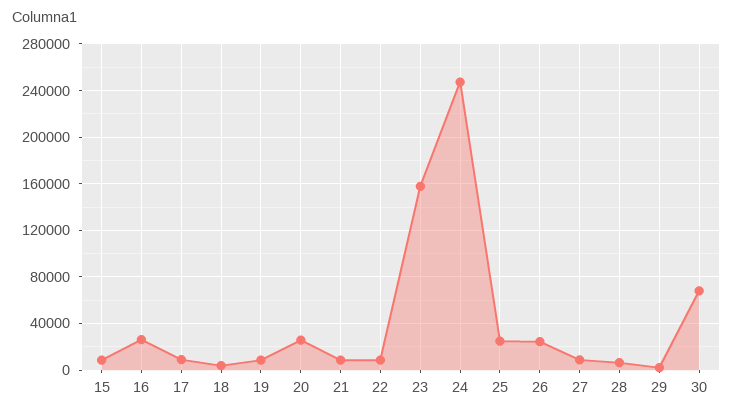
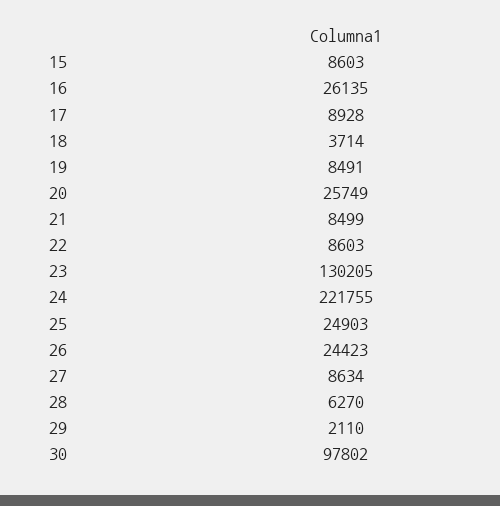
23: 160000 -> 130205
24: 250000 -> 221755
30: 70000 -> 97802

